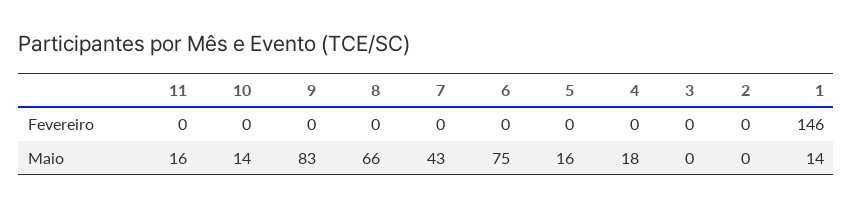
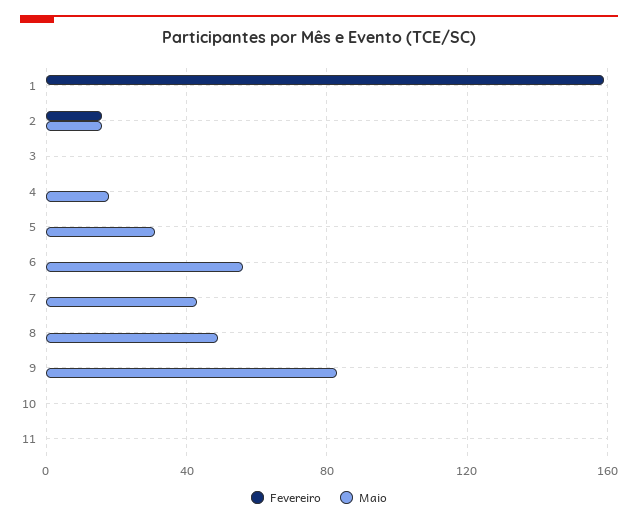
Fevereiro, 2: 0 -> 15
Fevereiro, 1: 146 -> 160
Maio, 11: 16 -> 0
Maio, 10: 14 -> 0
Maio, 8: 66 -> 50
Maio, 6: 75 -> 55
Maio, 5: 16 -> 30
Maio, 2: 0 -> 15
Maio, 1: 14 -> 0

